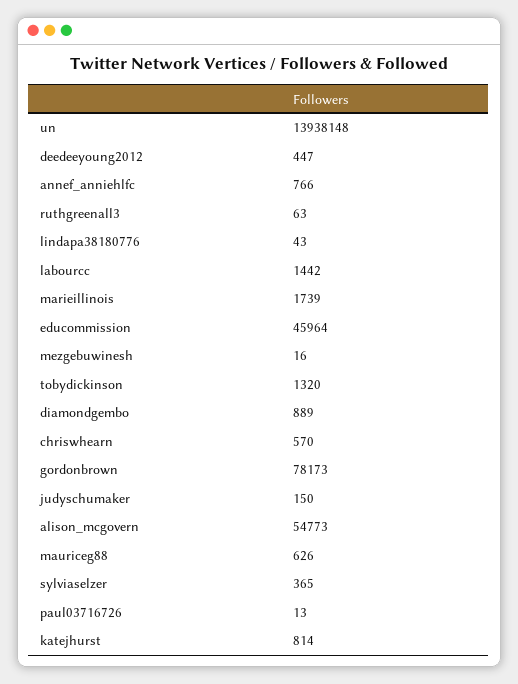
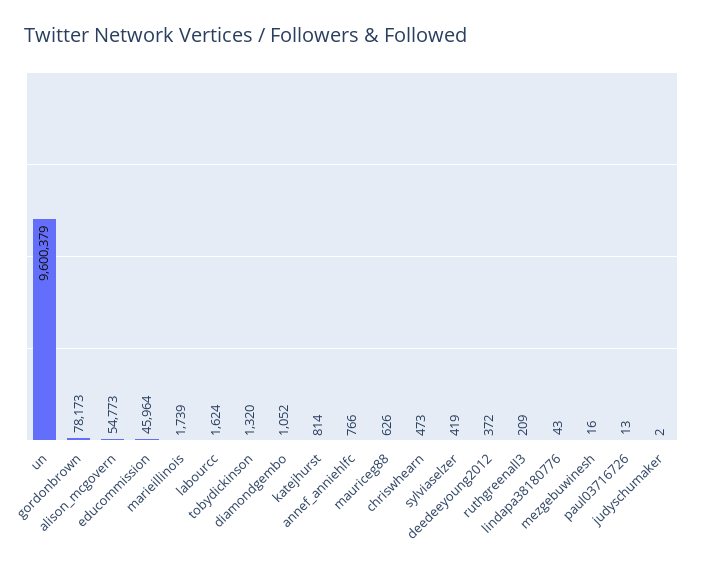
un: 13938148 -> 9600379
deedeeyoung2012: 447 -> 372
ruthgreenall3: 63 -> 209
labourcc: 1442 -> 1624
diamondgembo: 889 -> 1052
chriswhearn: 570 -> 473
judyschumaker: 150 -> 2
sylviaselzer: 365 -> 419

